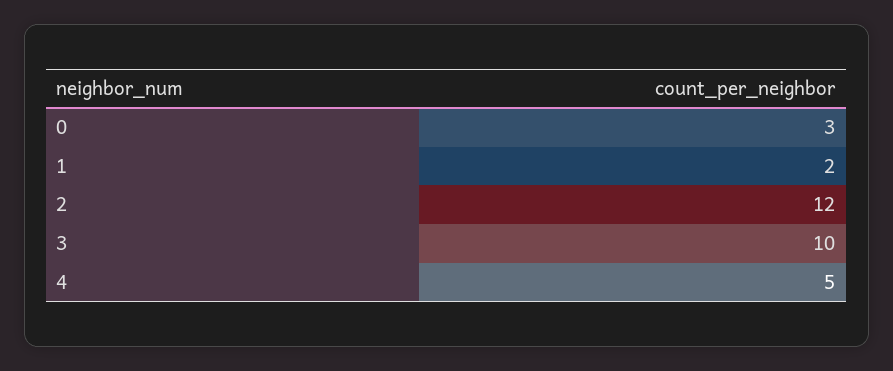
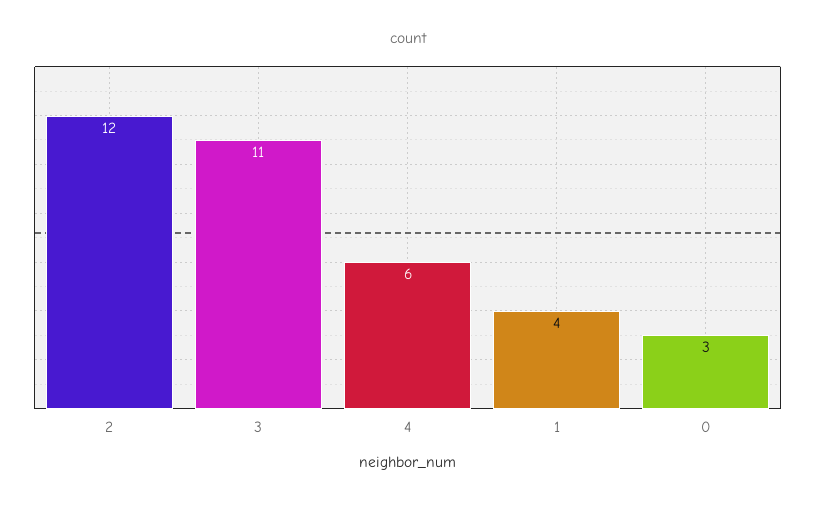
1: 2 -> 4
3: 10 -> 11
4: 5 -> 6

